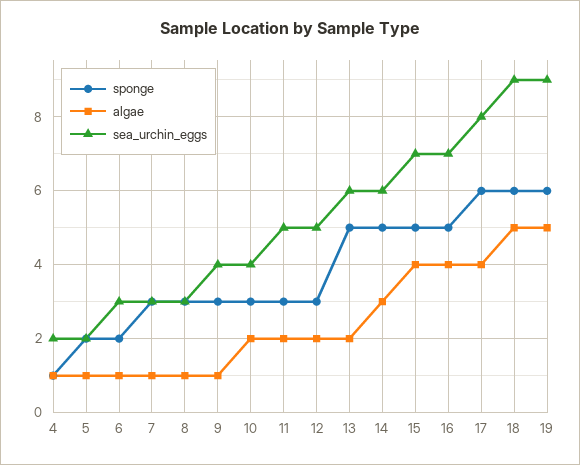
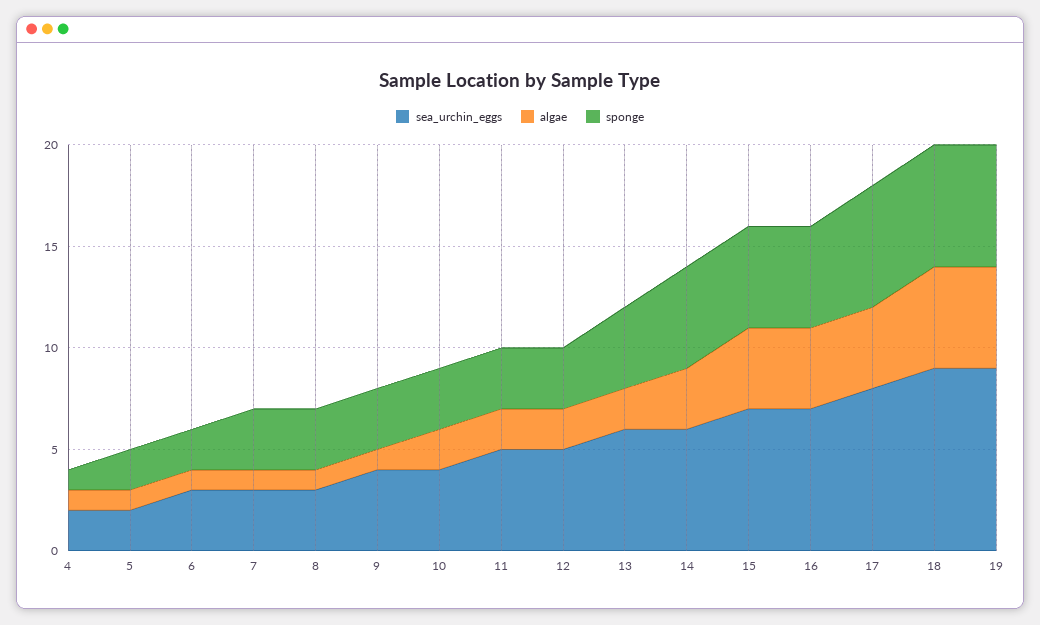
sponge, 13: 5 -> 4

